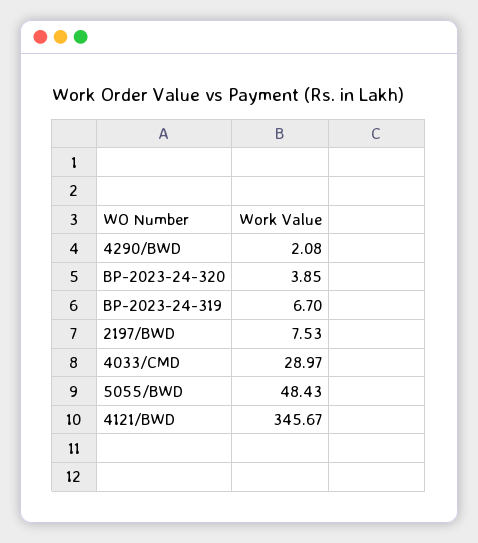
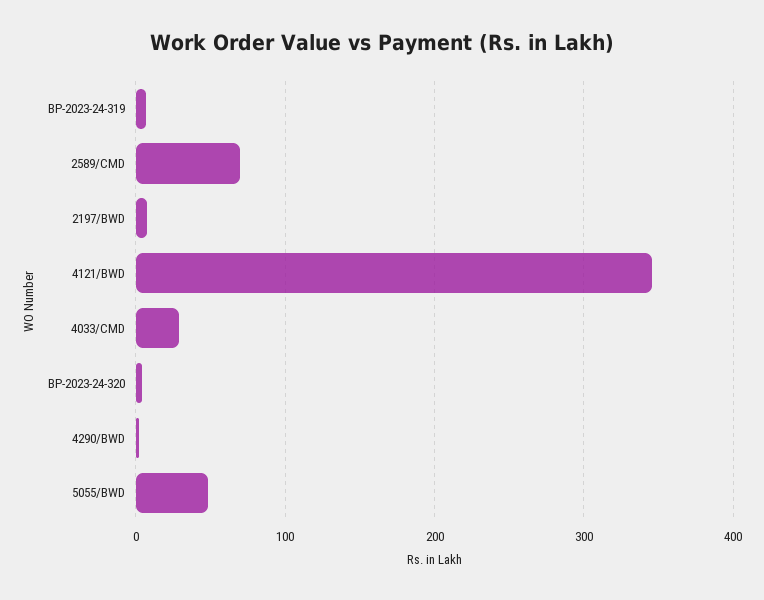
2589/CMD: none -> 70

